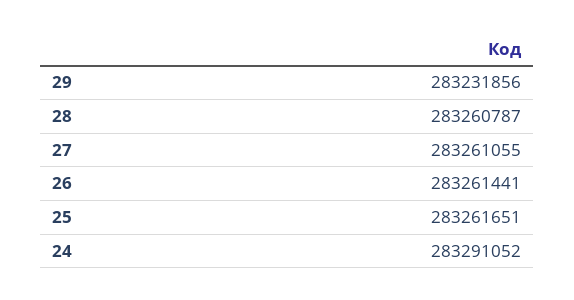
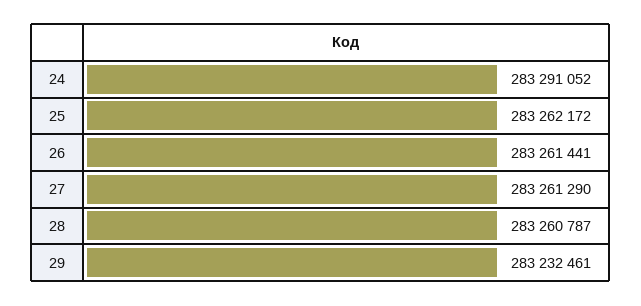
29: 283231856 -> 283232461
27: 283261055 -> 283261290
25: 283261651 -> 283262172

